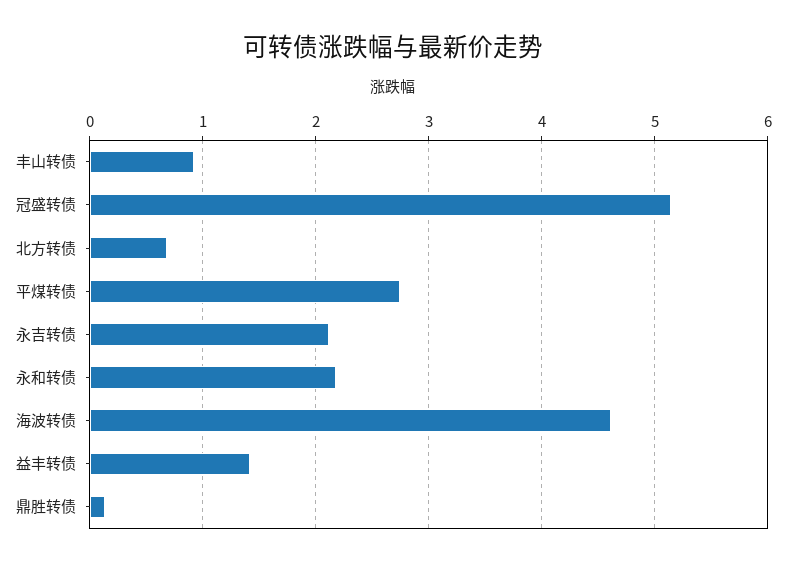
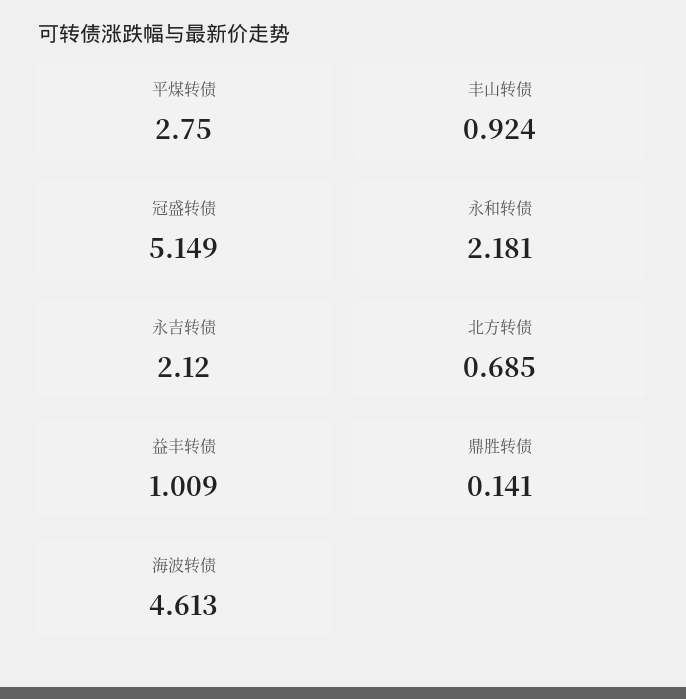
益丰转债: 1.4 -> 1.009

